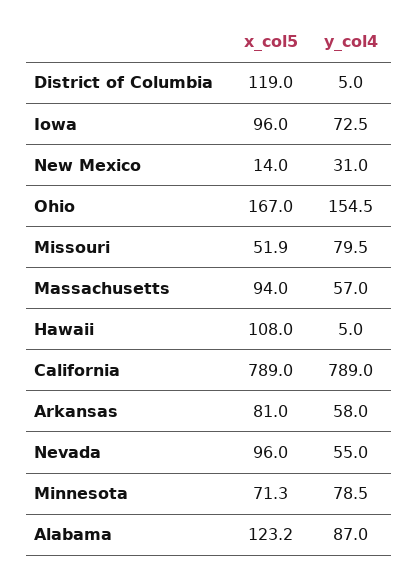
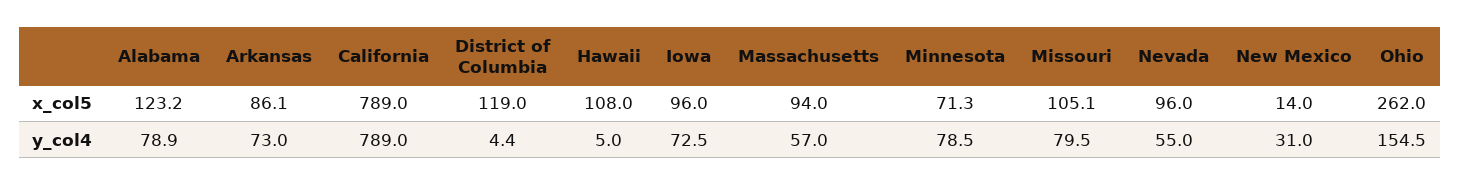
y_col4, District of Columbia: 5 -> 4.4
x_col5, Ohio: 167 -> 262
x_col5, Missouri: 51.9 -> 105.1
x_col5, Arkansas: 81 -> 86.1
y_col4, Arkansas: 58 -> 73
y_col4, Alabama: 87 -> 78.9

